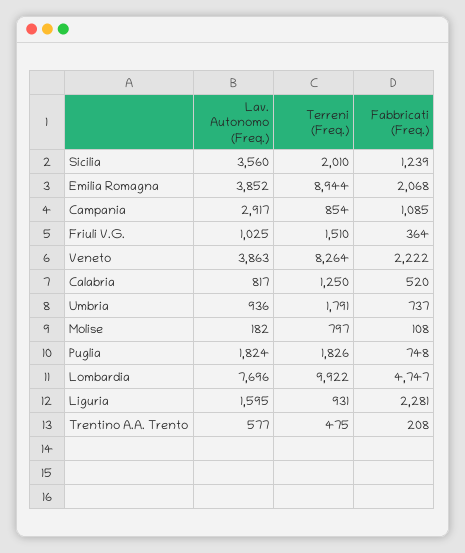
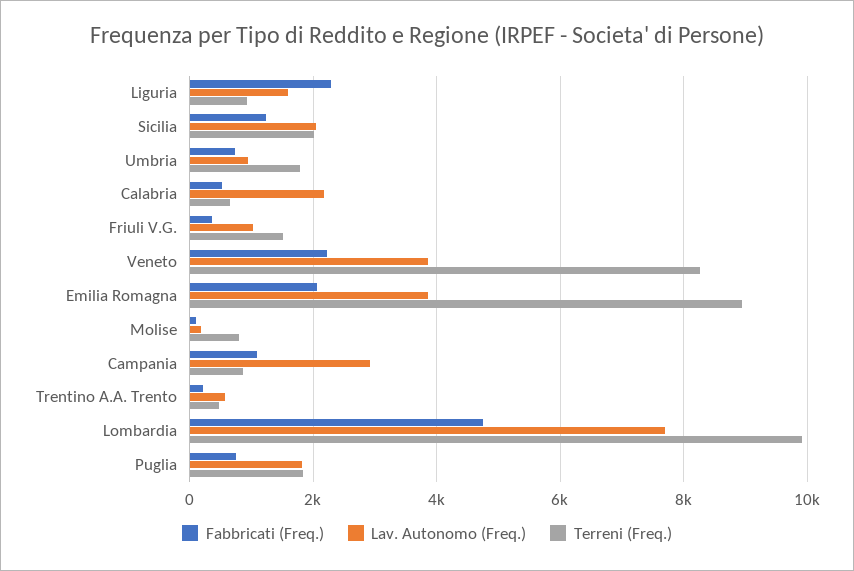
Lav. Autonomo (Freq.), Sicilia: 3560 -> 2000
Lav. Autonomo (Freq.), Calabria: 817 -> 2200
Terreni (Freq.), Calabria: 1250 -> 600

